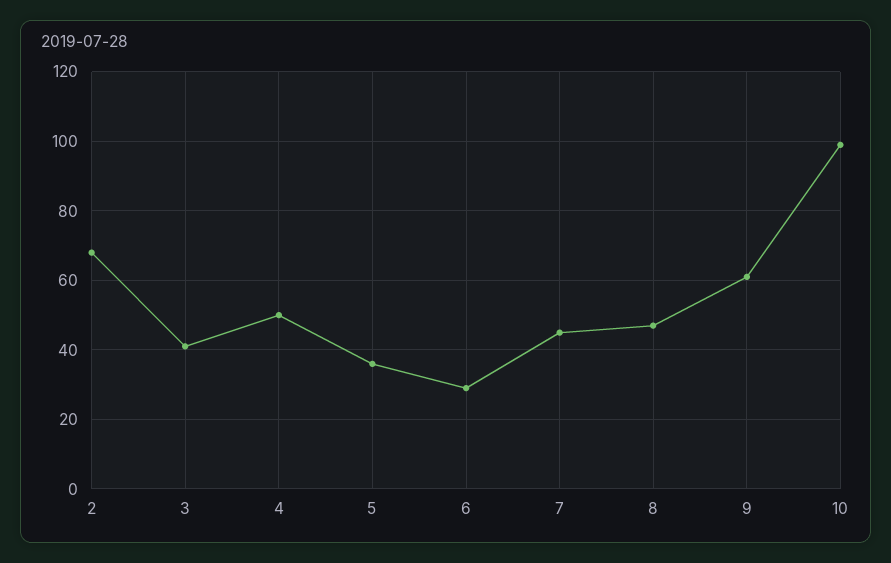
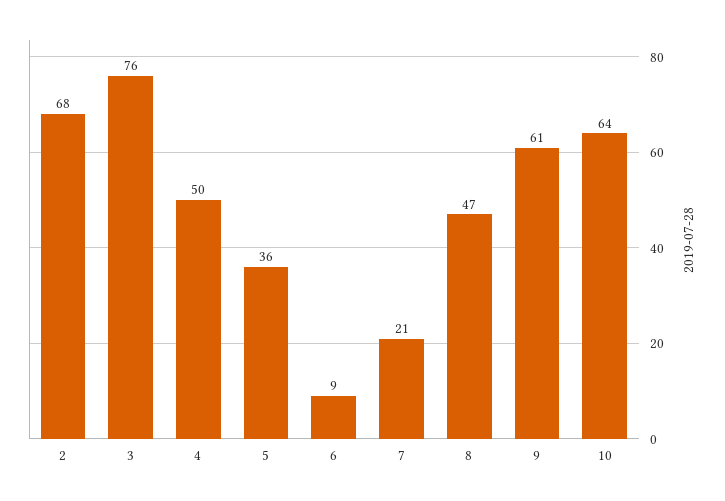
3: 40 -> 76
6: 30 -> 9
7: 45 -> 21
10: 100 -> 64

